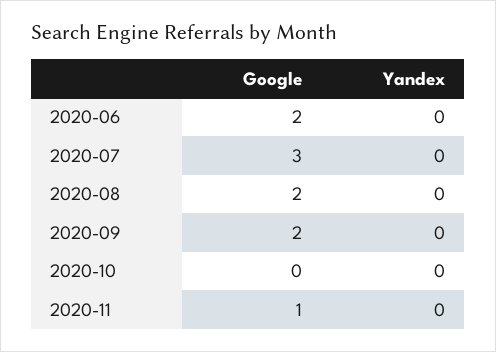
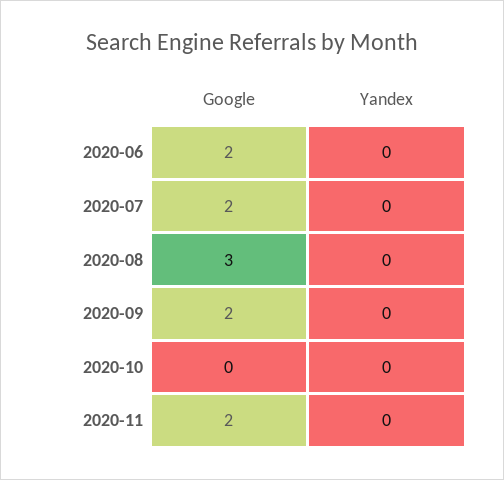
Google, 2020-07: 3 -> 2
Google, 2020-08: 2 -> 3
Google, 2020-11: 1 -> 2

